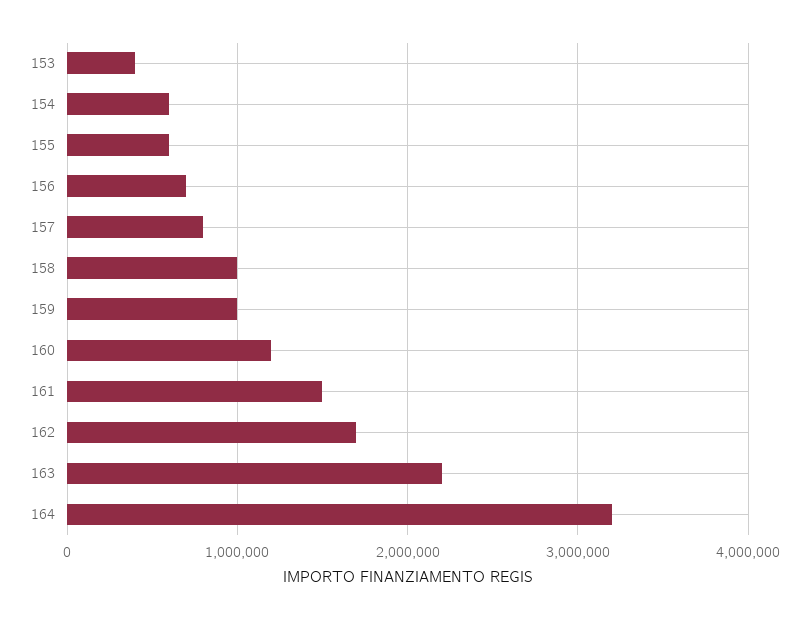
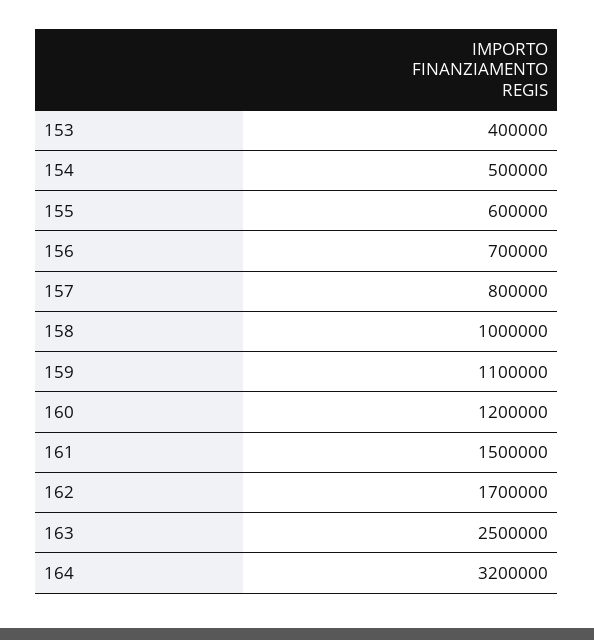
154: 600000 -> 500000
159: 1000000 -> 1100000
163: 2200000 -> 2500000

